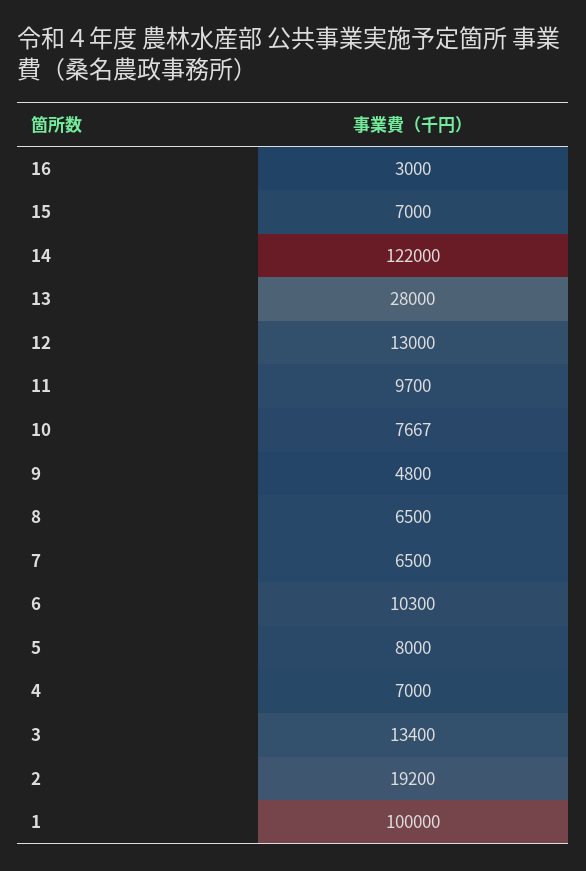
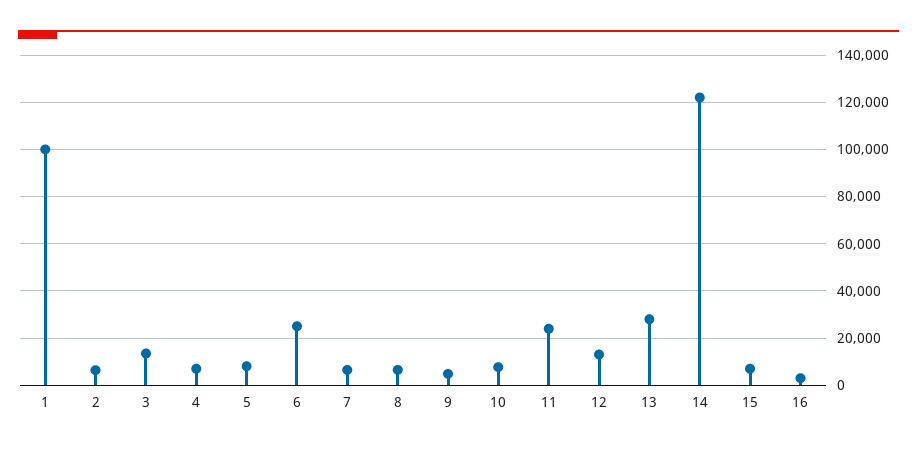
11: 9700 -> 25000
6: 10300 -> 25000
2: 19200 -> 5000

